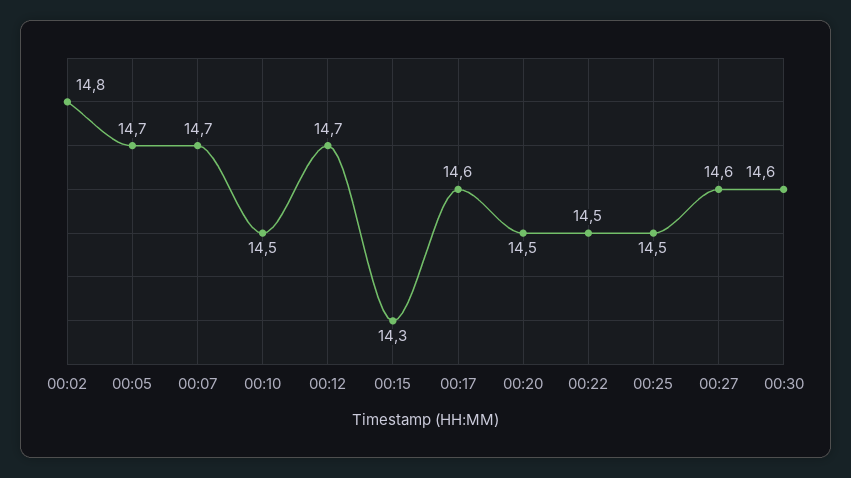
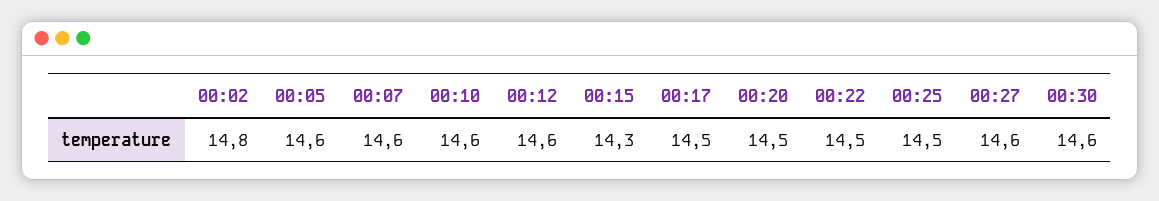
00:05: 14.7 -> 14.6
00:07: 14.7 -> 14.6
00:10: 14.5 -> 14.6
00:12: 14.7 -> 14.6
00:17: 14.6 -> 14.5

